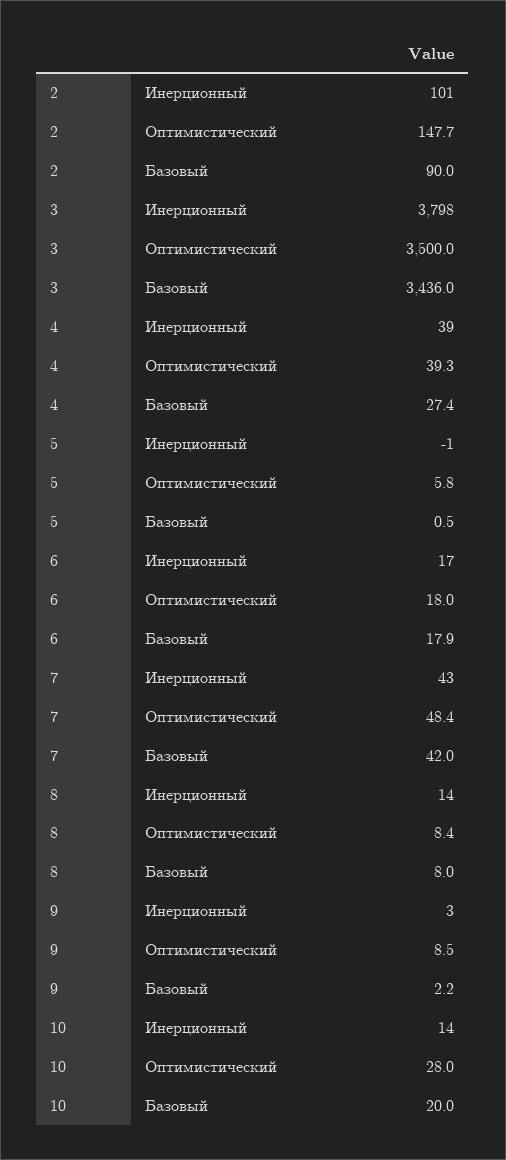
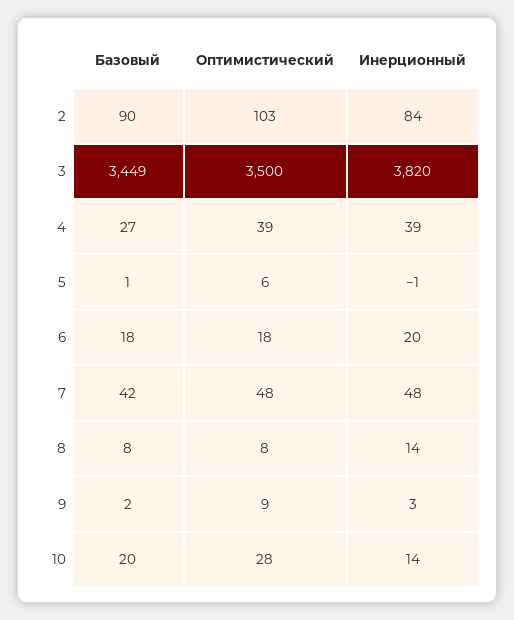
2, Инерционный: 101 -> 84
2, Оптимистический: 147.7 -> 103
3, Инерционный: 3798 -> 3820
3, Базовый: 3436 -> 3449
6, Инерционный: 17 -> 20
7, Инерционный: 43 -> 48

